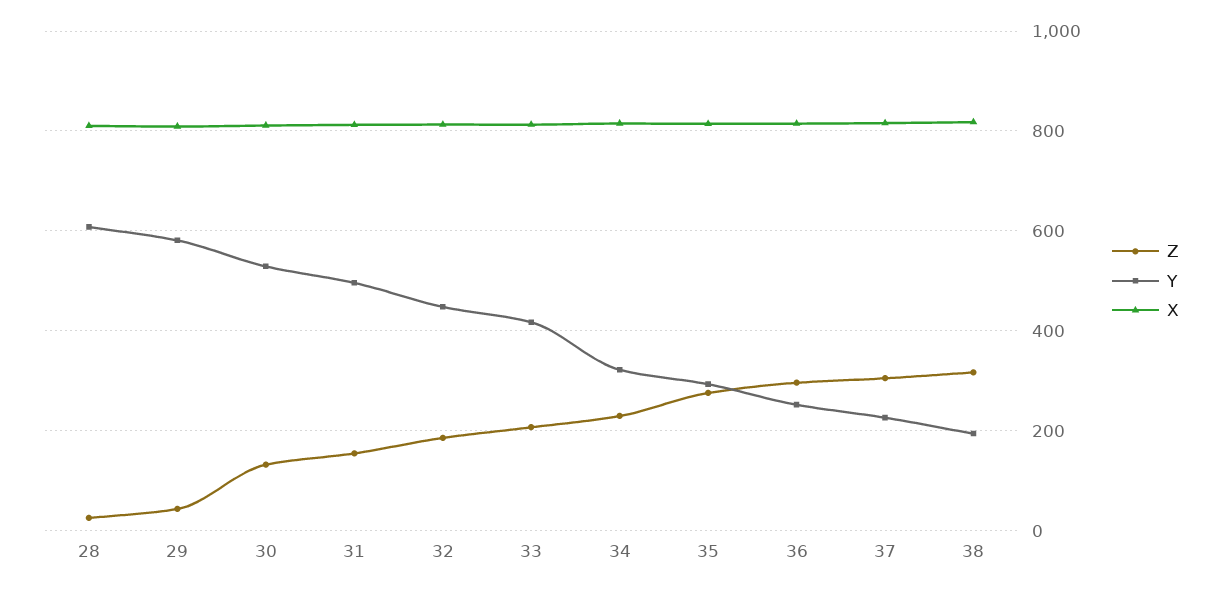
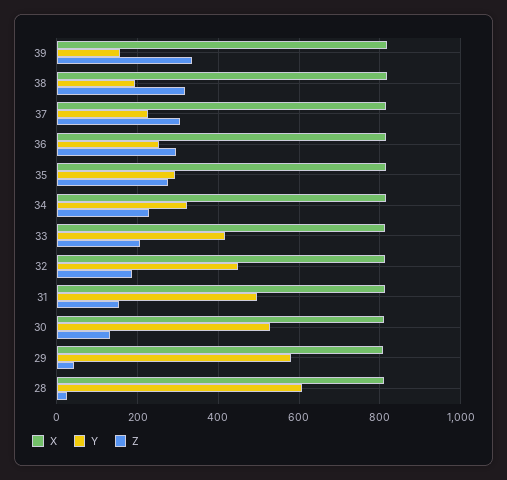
X, 39: none -> 820
Y, 39: none -> 160
Z, 39: none -> 340

